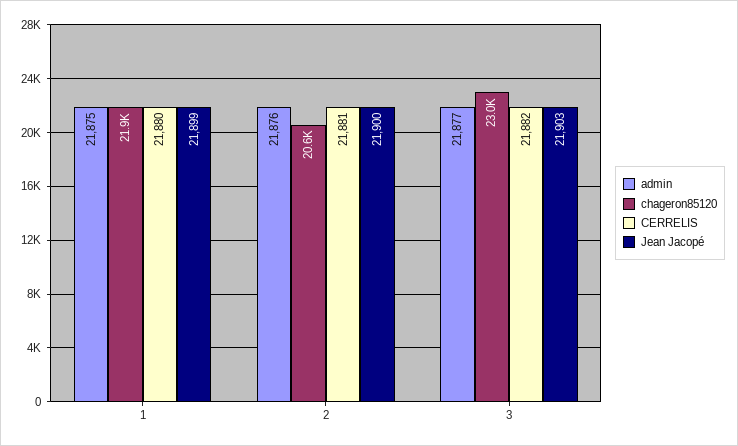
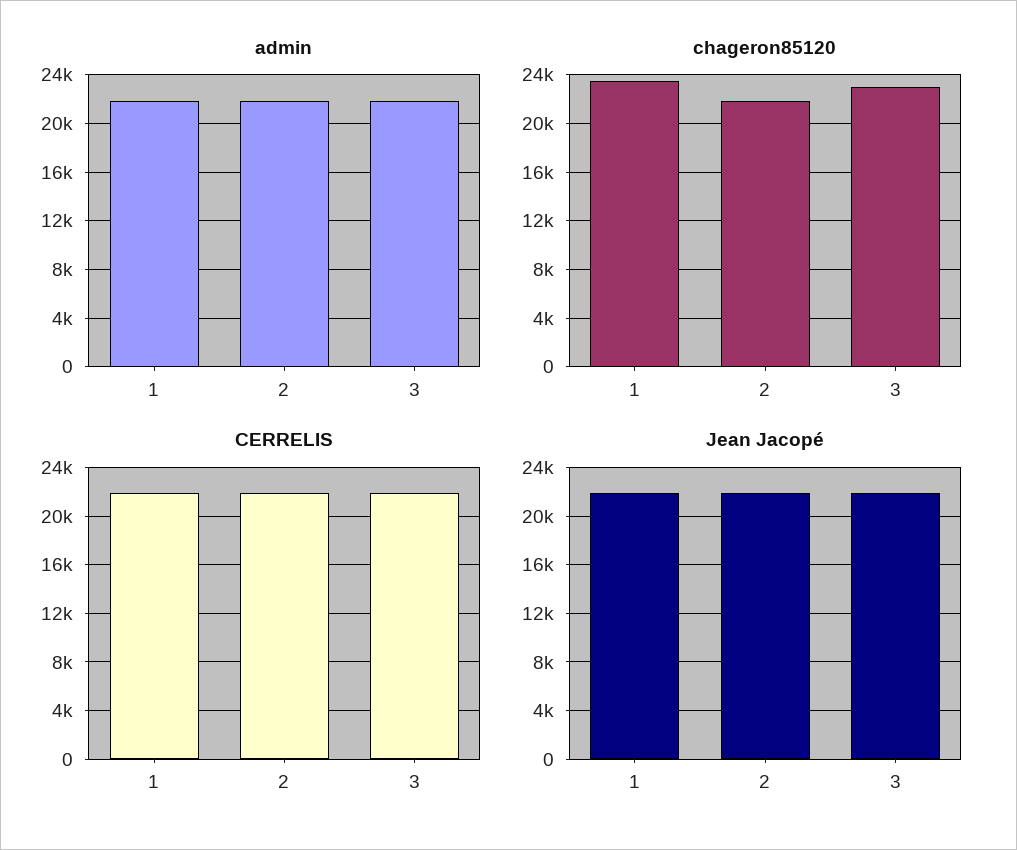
chageron85120, 1: 21900 -> 23500
chageron85120, 2: 20600 -> 22000

